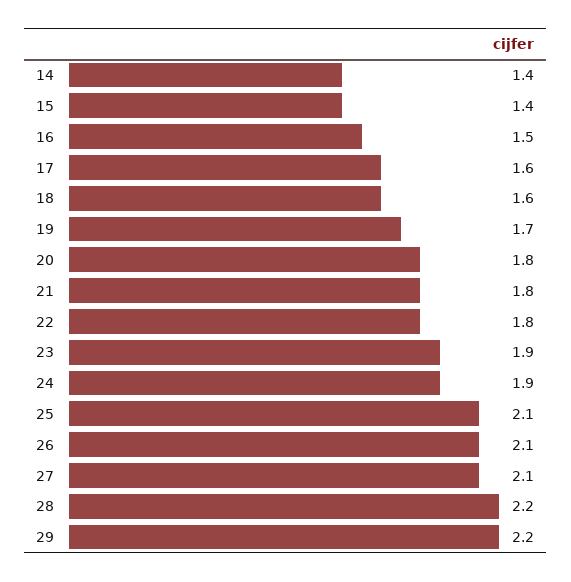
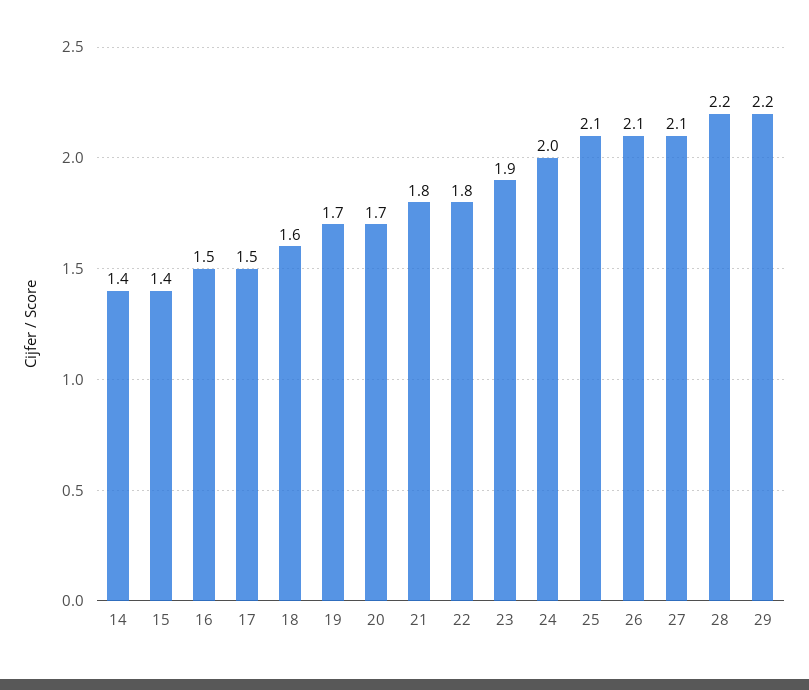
17: 1.6 -> 1.5
20: 1.8 -> 1.7
24: 1.9 -> 2

